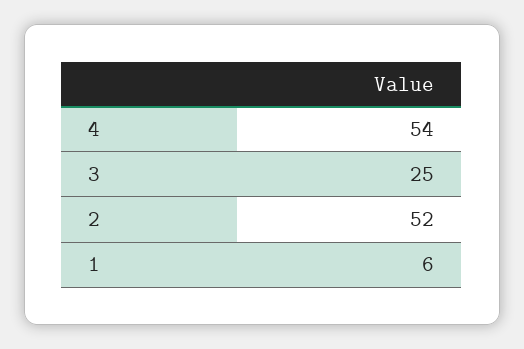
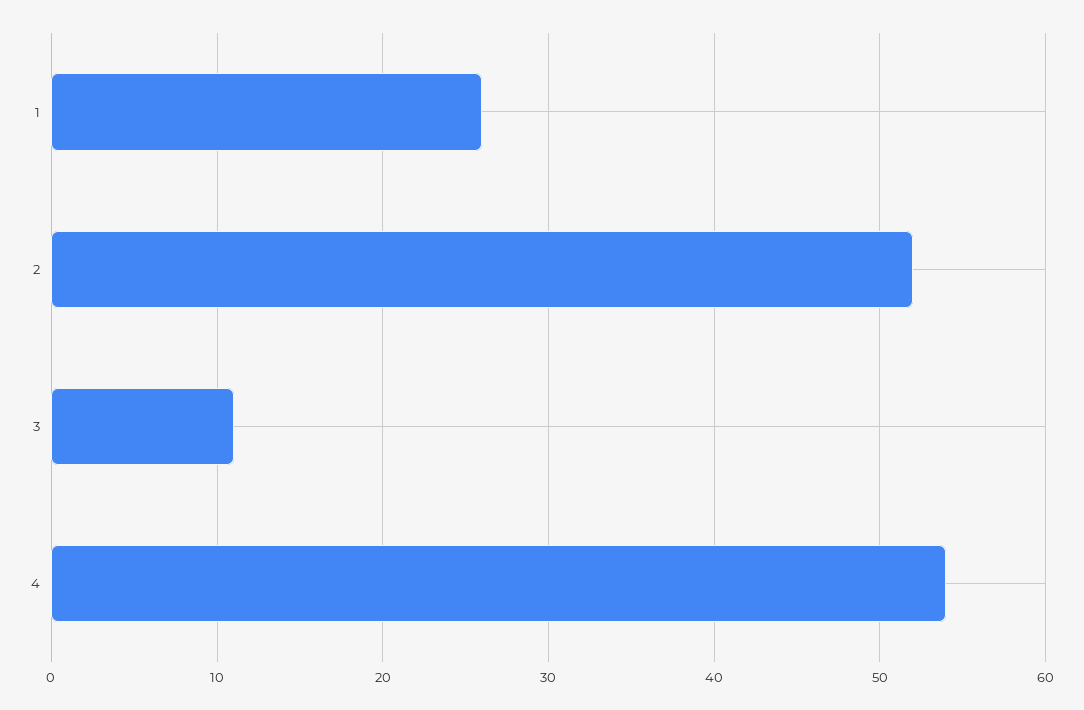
3: 25 -> 11
1: 6 -> 26

